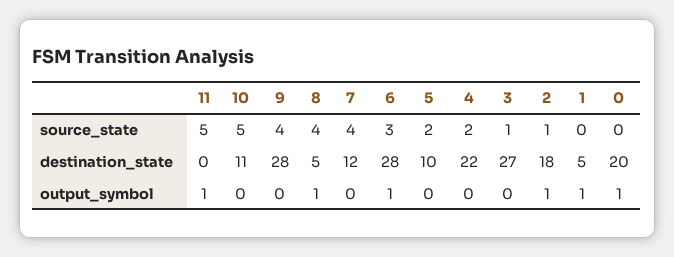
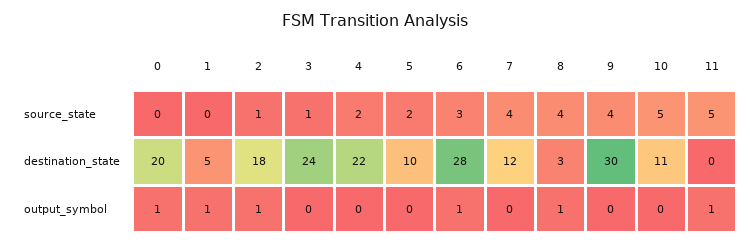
9, destination_state: 28 -> 30
8, destination_state: 5 -> 3
3, destination_state: 27 -> 24

